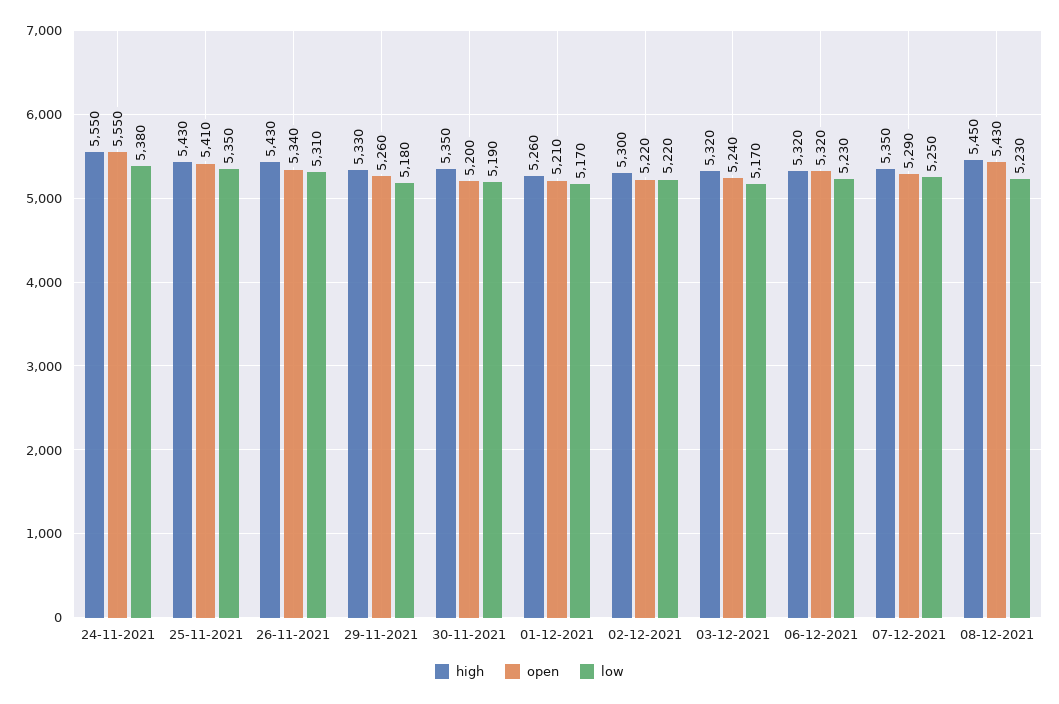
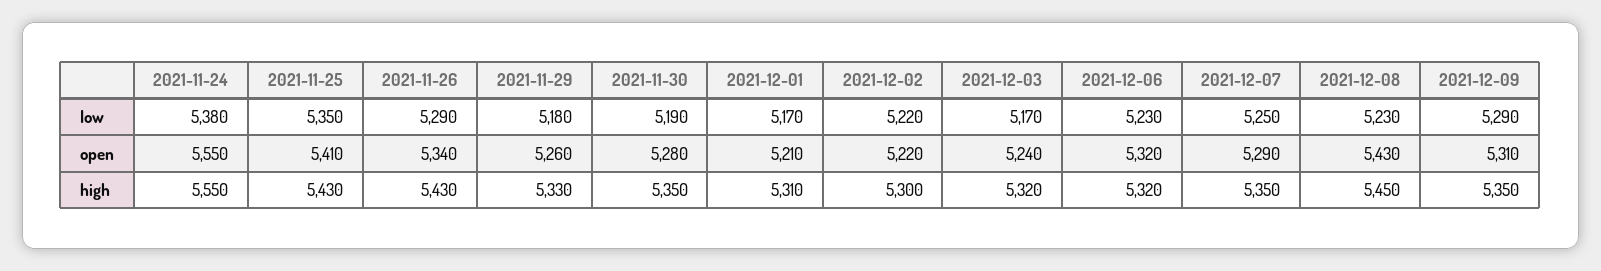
low, 26-11-2021: 5310 -> 5290
open, 30-11-2021: 5200 -> 5280
high, 01-12-2021: 5260 -> 5310
low, 2021-12-09: none -> 5290
open, 2021-12-09: none -> 5310
high, 2021-12-09: none -> 5350

